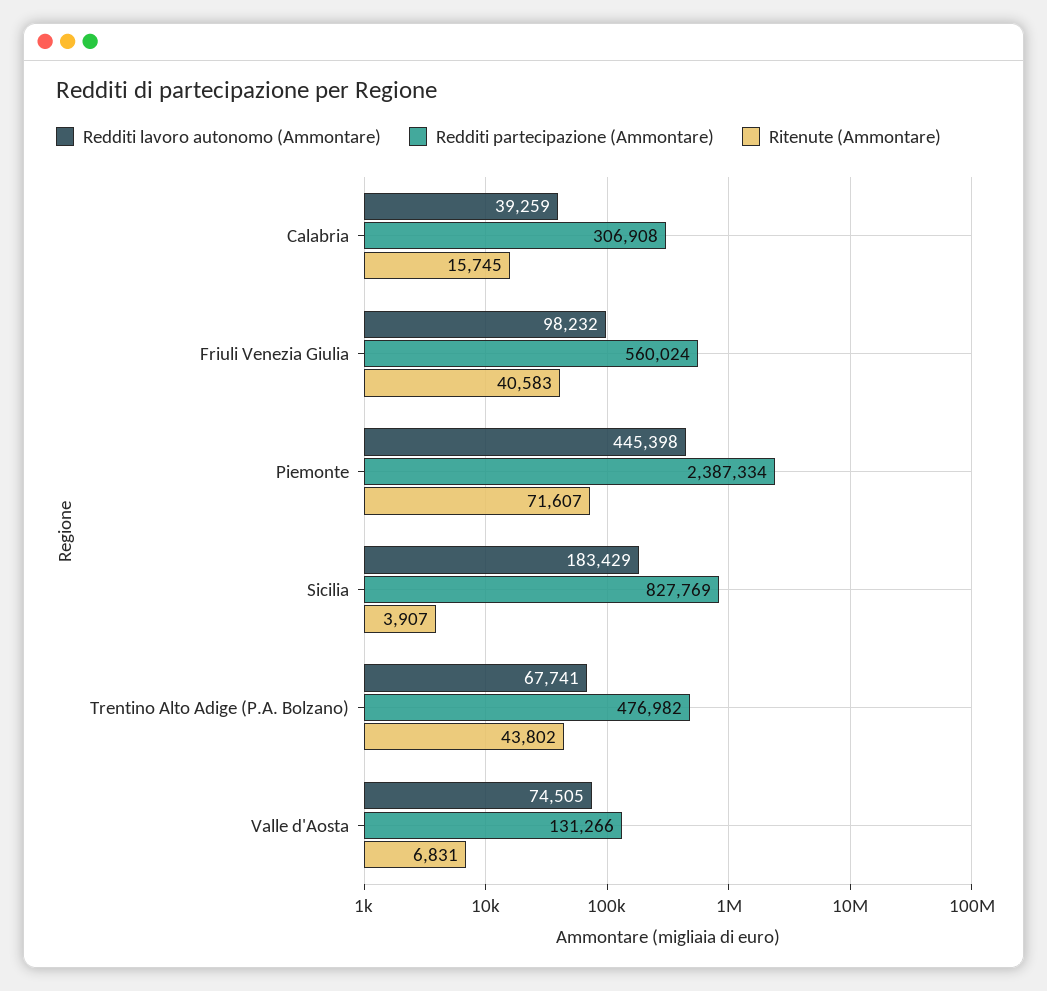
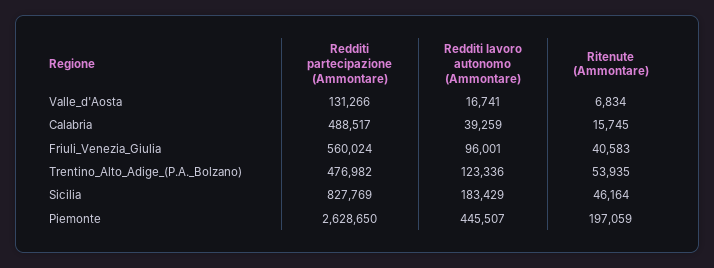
Redditi partecipazione (Ammontare), Calabria: 306908 -> 488517
Redditi lavoro autonomo (Ammontare), Friuli Venezia Giulia: 98232 -> 96001
Redditi lavoro autonomo (Ammontare), Piemonte: 445398 -> 445507
Redditi partecipazione (Ammontare), Piemonte: 2387334 -> 2628650
Ritenute (Ammontare), Piemonte: 71607 -> 197059
Ritenute (Ammontare), Sicilia: 3907 -> 46164
Redditi lavoro autonomo (Ammontare), Trentino Alto Adige (P.A. Bolzano): 67741 -> 123336
Ritenute (Ammontare), Trentino Alto Adige (P.A. Bolzano): 43802 -> 53935
Redditi lavoro autonomo (Ammontare), Valle d'Aosta: 74505 -> 16741
Ritenute (Ammontare), Valle d'Aosta: 6831 -> 6834

